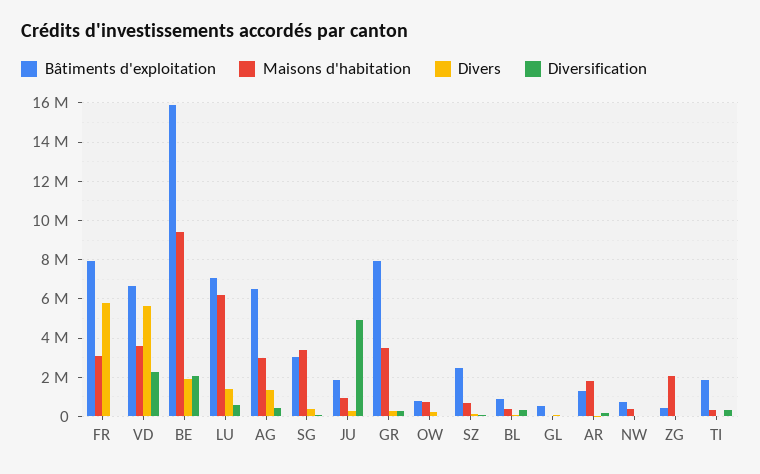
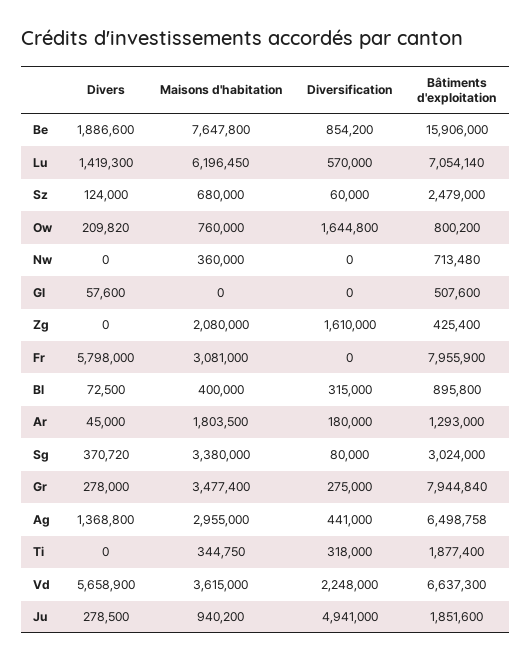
Maisons d'habitation, BE: 9500000 -> 7647800
Diversification, BE: 2000000 -> 854200
Diversification, OW: 0 -> 1644800
Diversification, ZG: 0 -> 1610000

